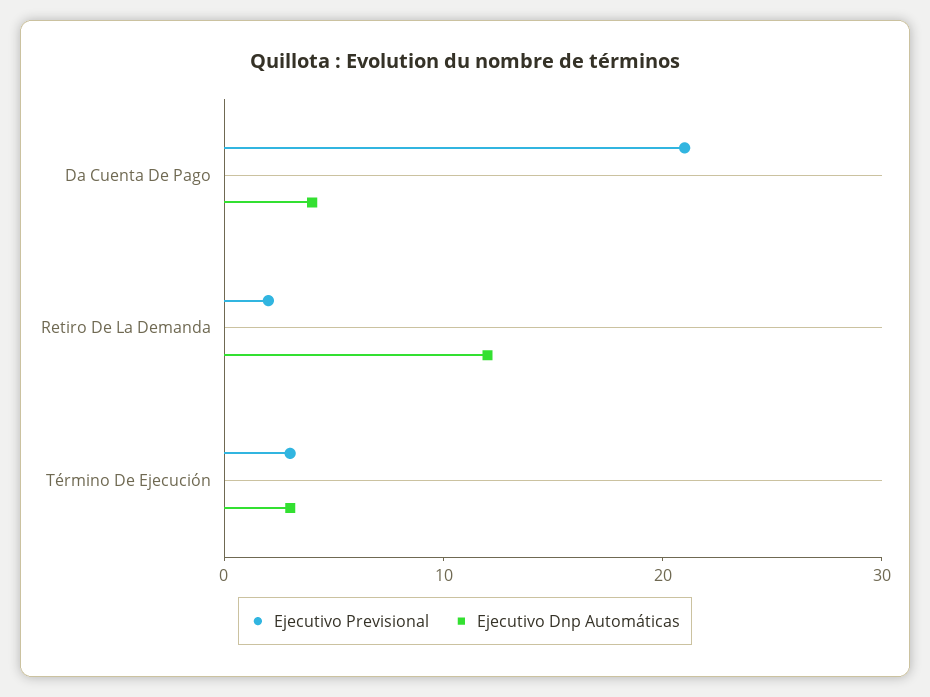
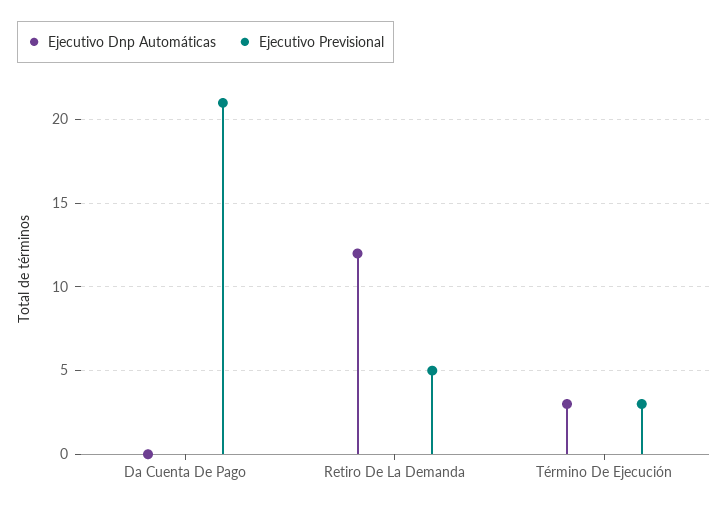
Ejecutivo Dnp Automáticas, Da Cuenta De Pago: 4 -> 0
Ejecutivo Previsional, Retiro De La Demanda: 2 -> 5

